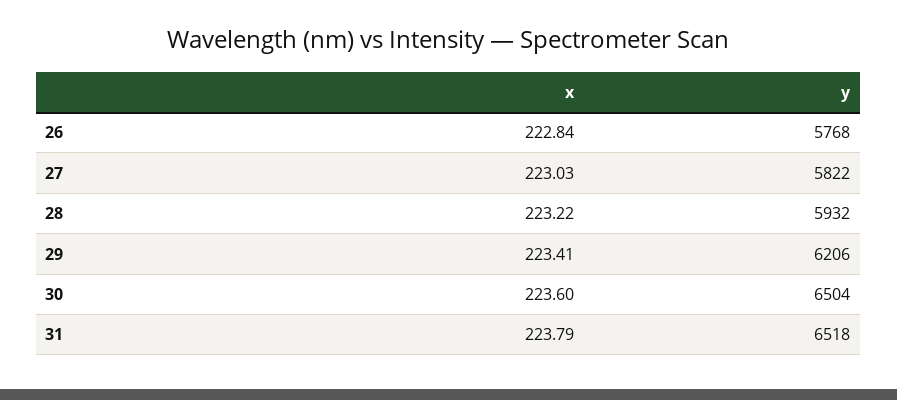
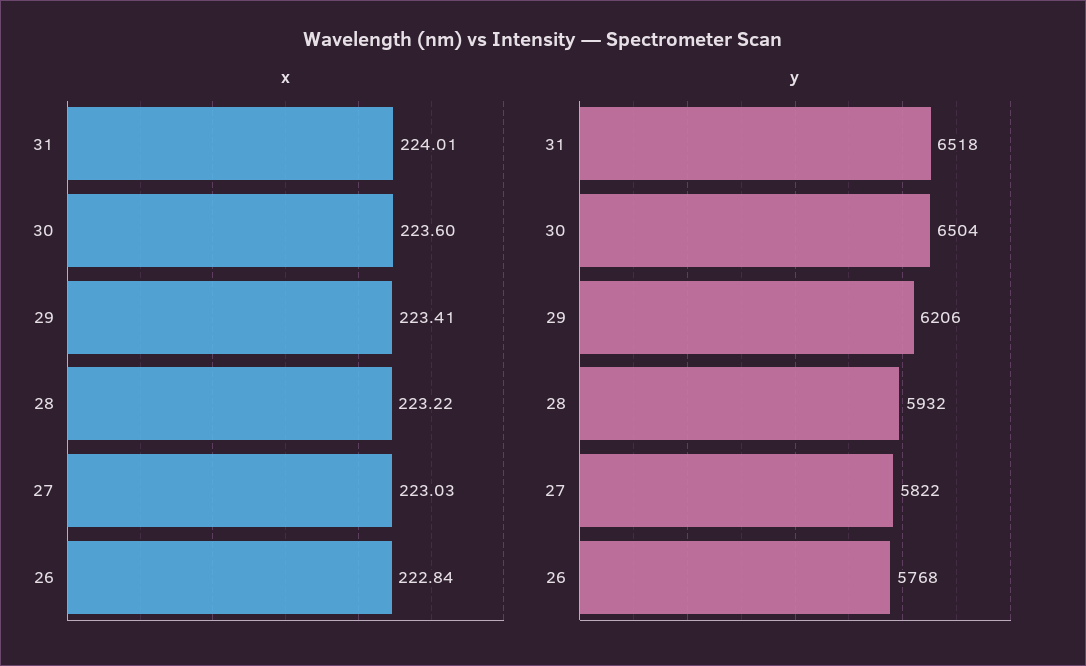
x, 31: 223.79 -> 224.01

